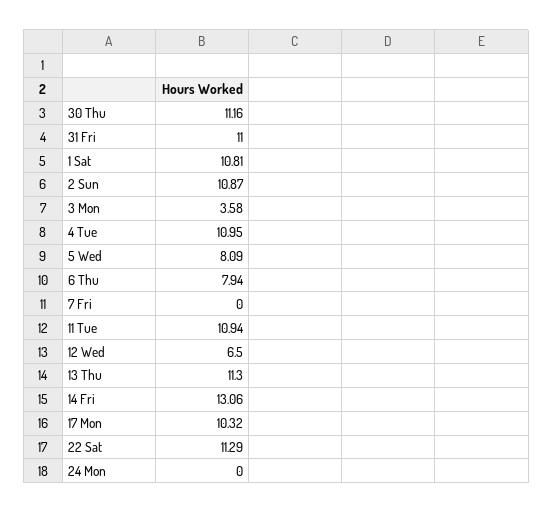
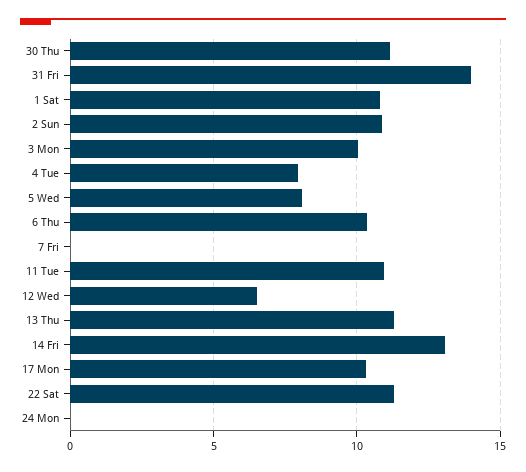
31 Fri: 11 -> 14
3 Mon: 3.58 -> 10
4 Tue: 10.95 -> 8
6 Thu: 7.94 -> 10.5

